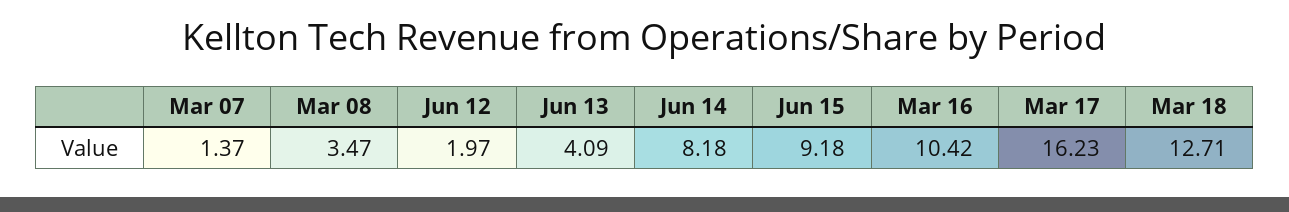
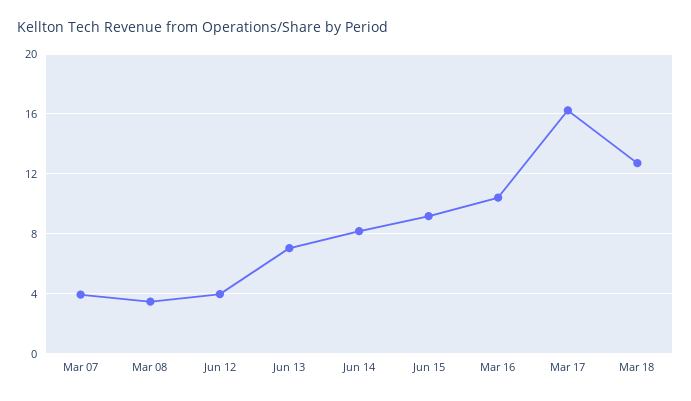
Mar 07: 1.37 -> 4
Jun 12: 1.97 -> 4
Jun 13: 4.09 -> 7

